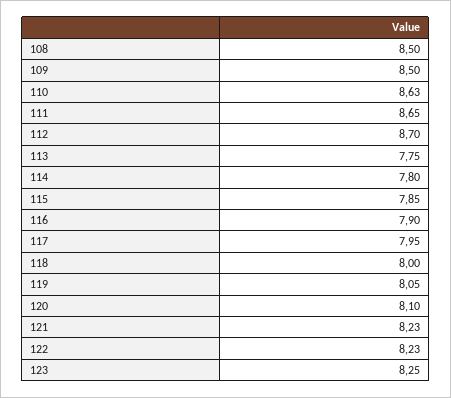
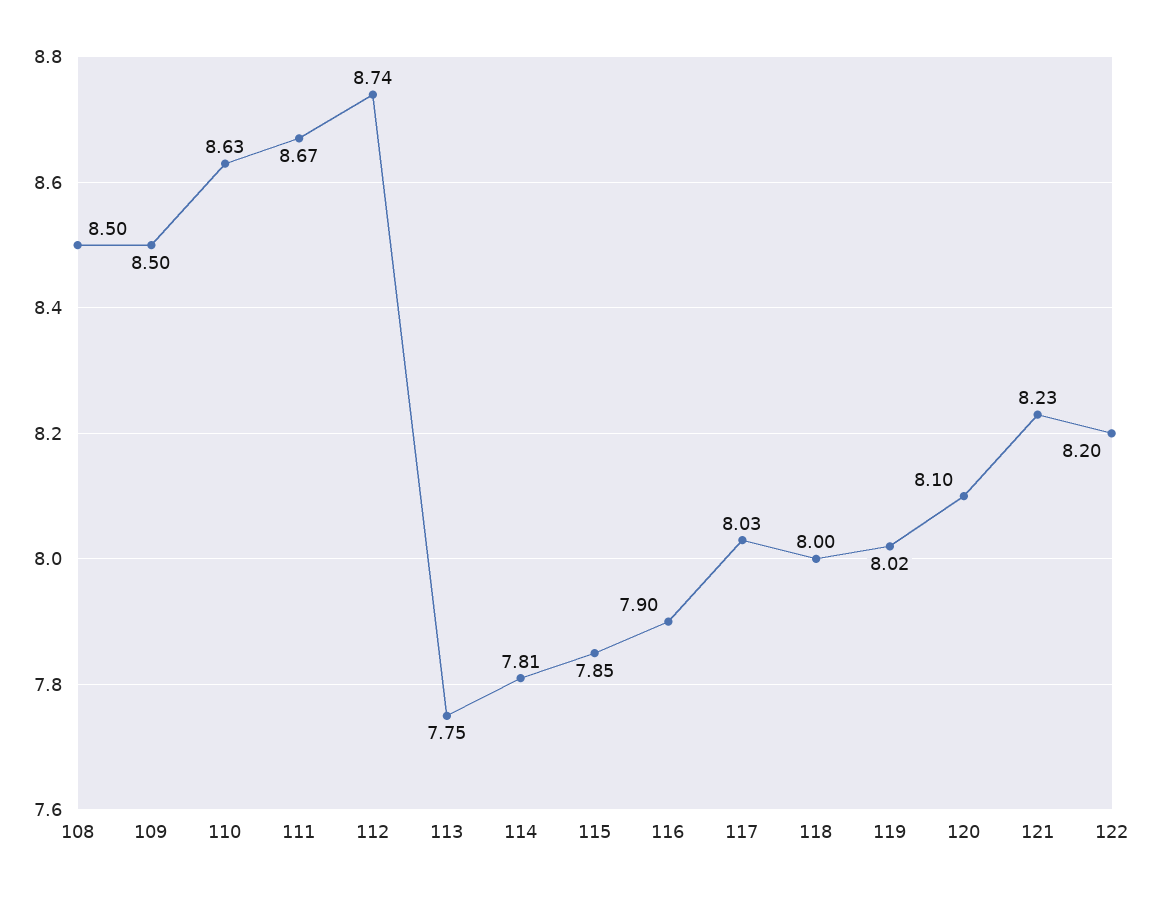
111: 8.65 -> 8.67
112: 8.7 -> 8.74
114: 7.8 -> 7.81
117: 7.95 -> 8.03
119: 8.05 -> 8.02
122: 8.23 -> 8.2
123: 8.25 -> none

